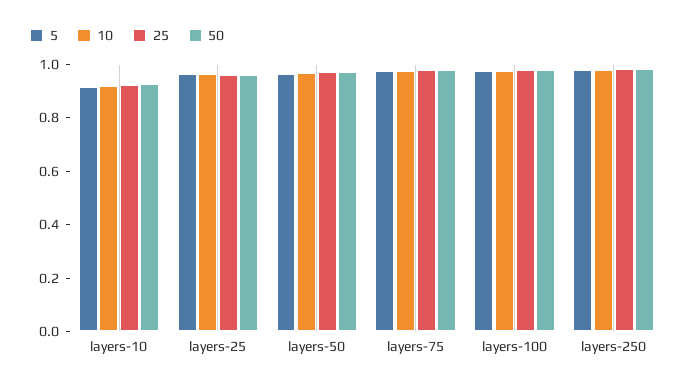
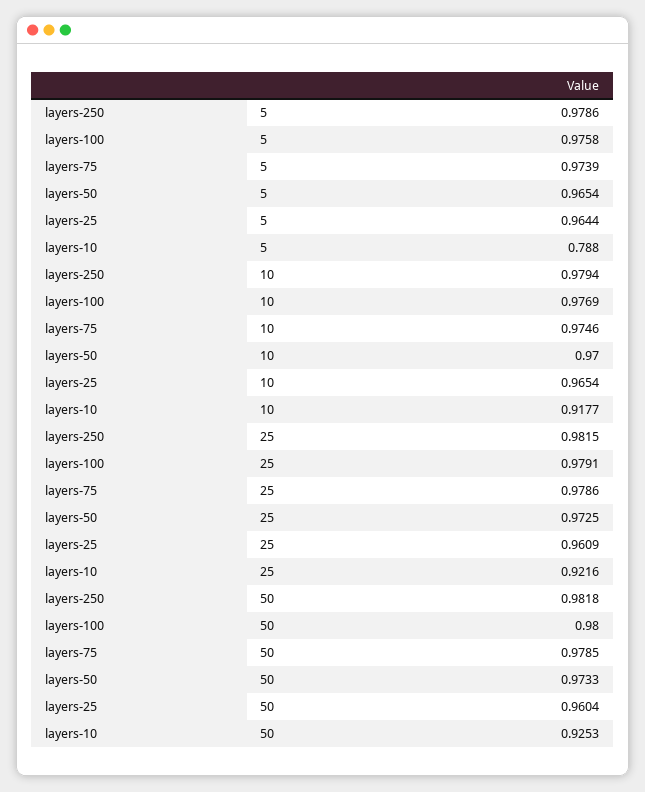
5, layers-10: 0.9 -> 0.788

